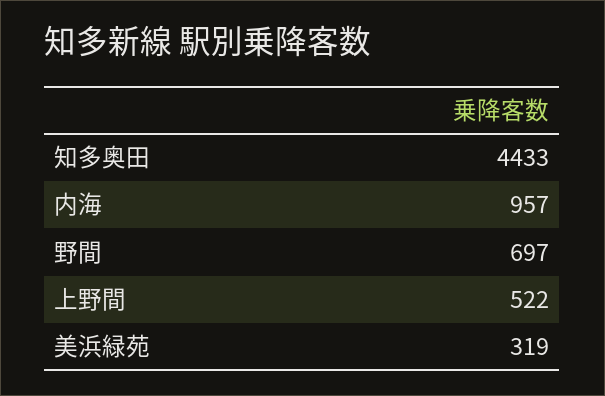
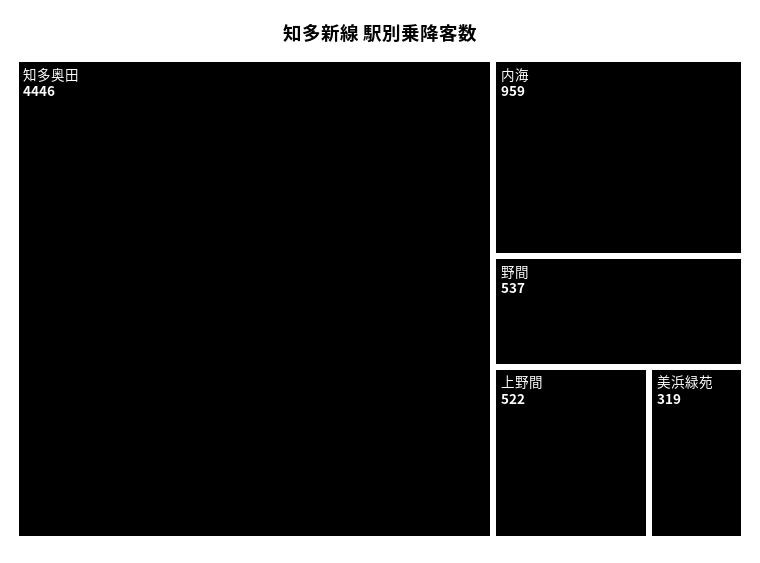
知多奥田: 4433 -> 4446
内海: 957 -> 959
野間: 697 -> 537

